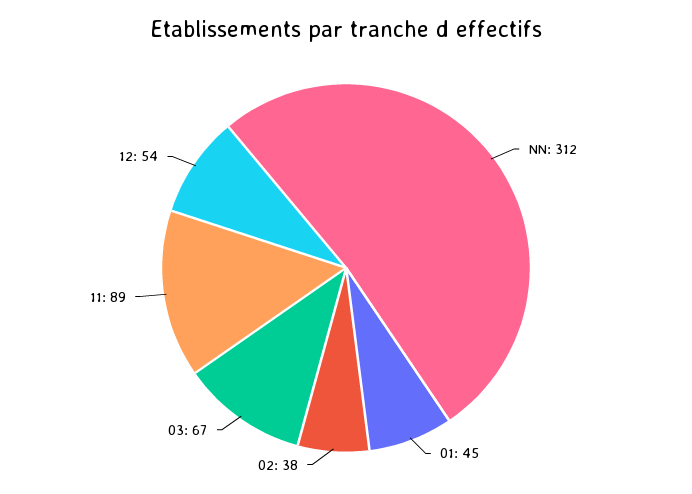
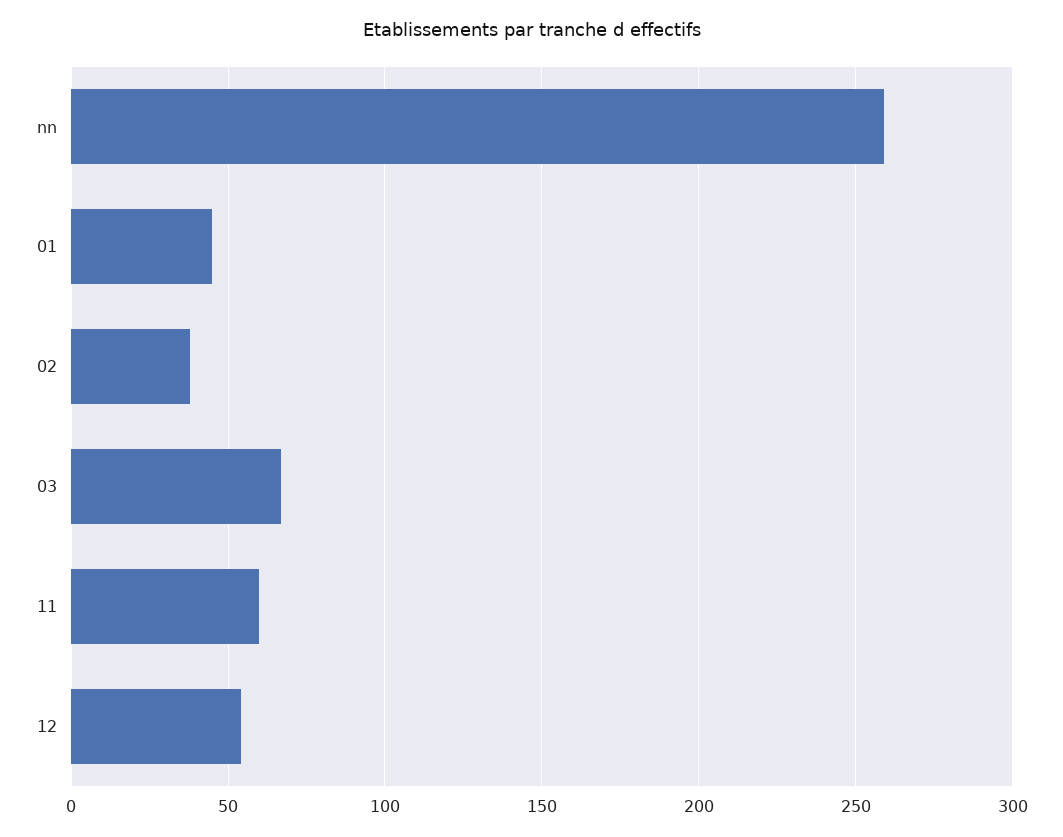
NN: 312 -> 260
11: 89 -> 60

